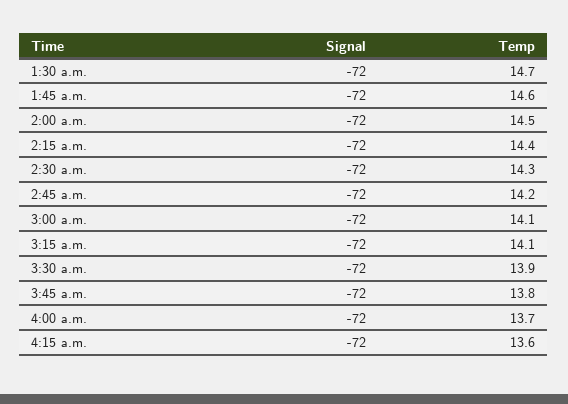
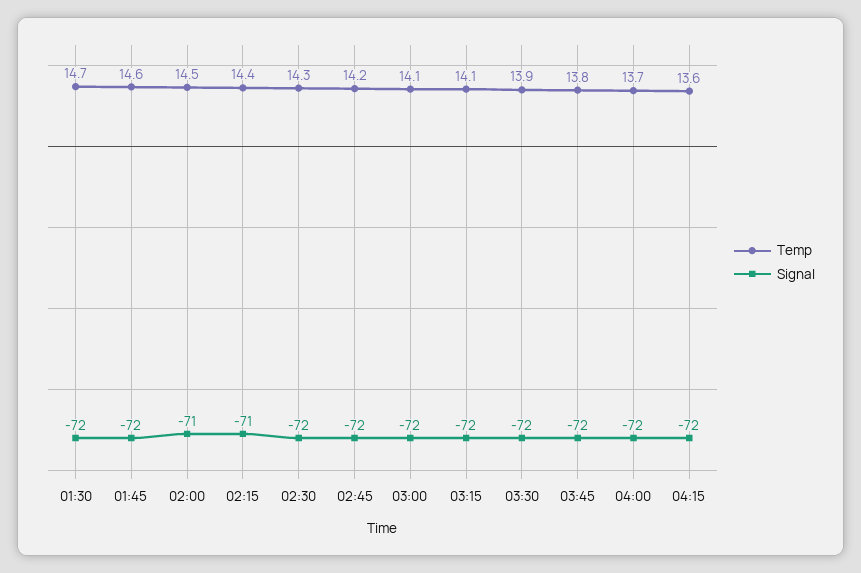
Signal, 2:00 a.m.: -72 -> -71
Signal, 2:15 a.m.: -72 -> -71

